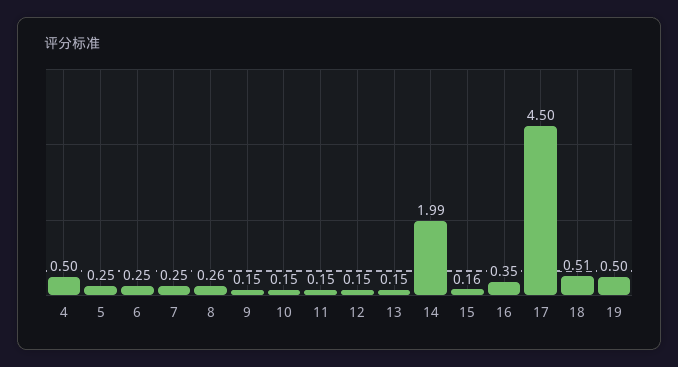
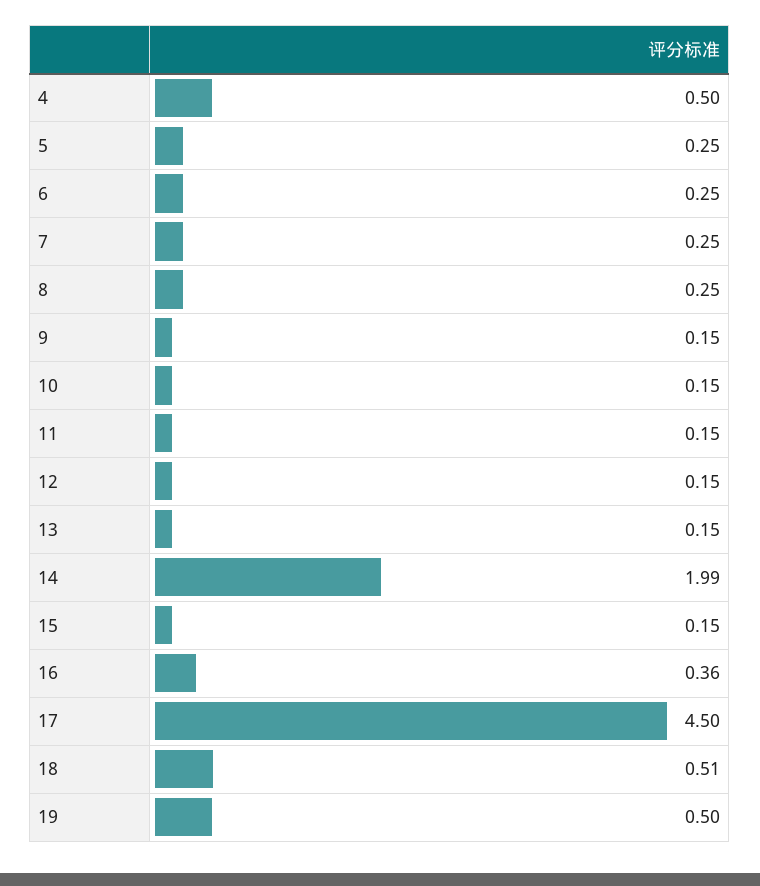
8: 0.26 -> 0.25
15: 0.16 -> 0.15
16: 0.35 -> 0.36

